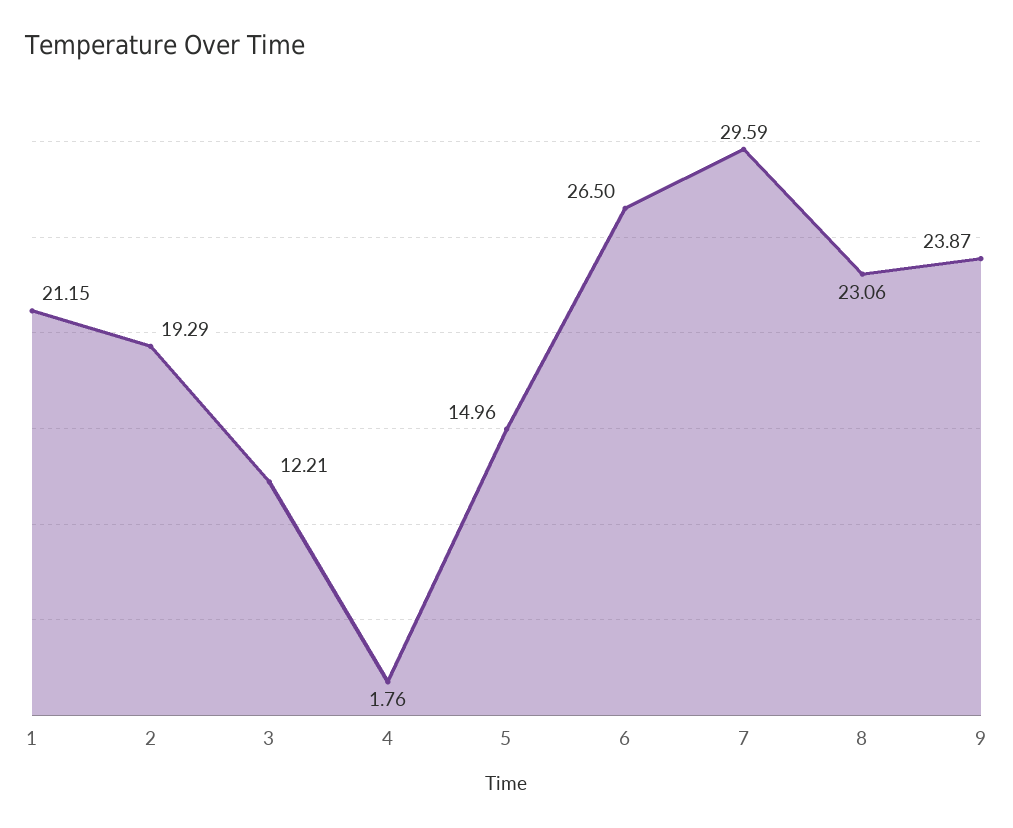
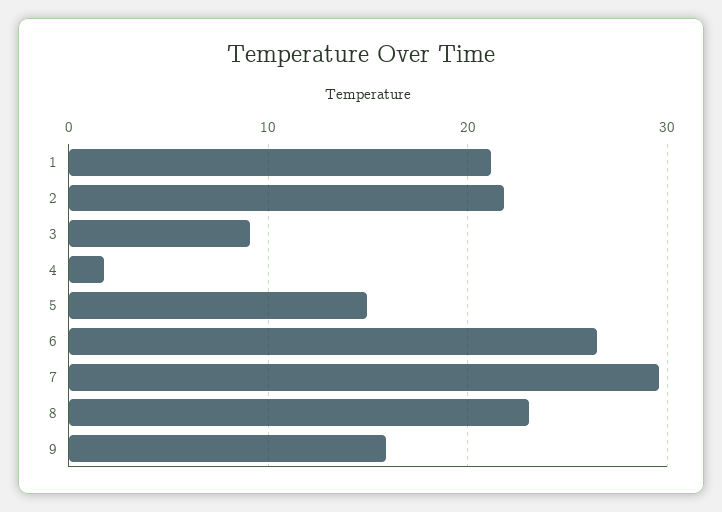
2: 19.29 -> 22
3: 12.21 -> 9
9: 23.87 -> 16

